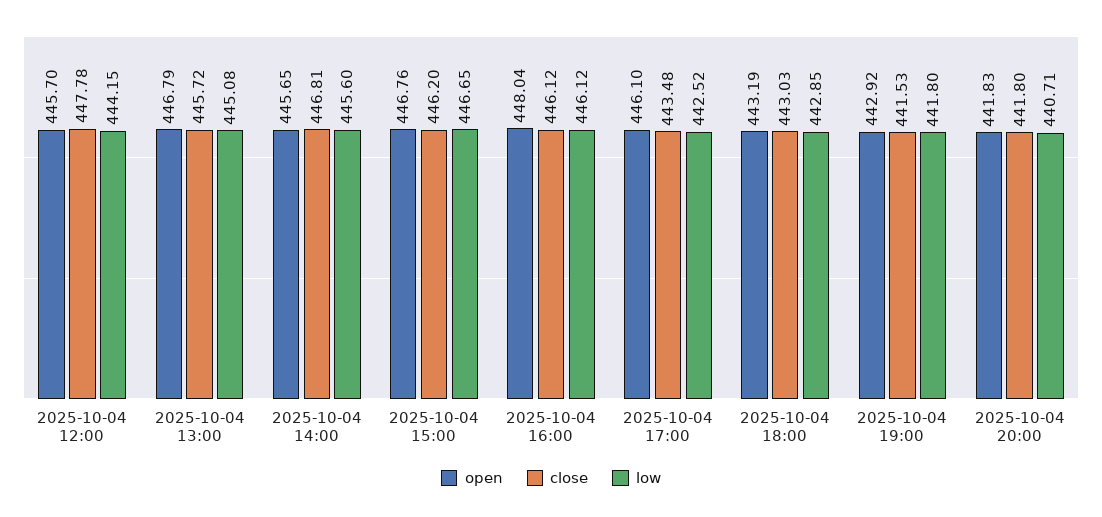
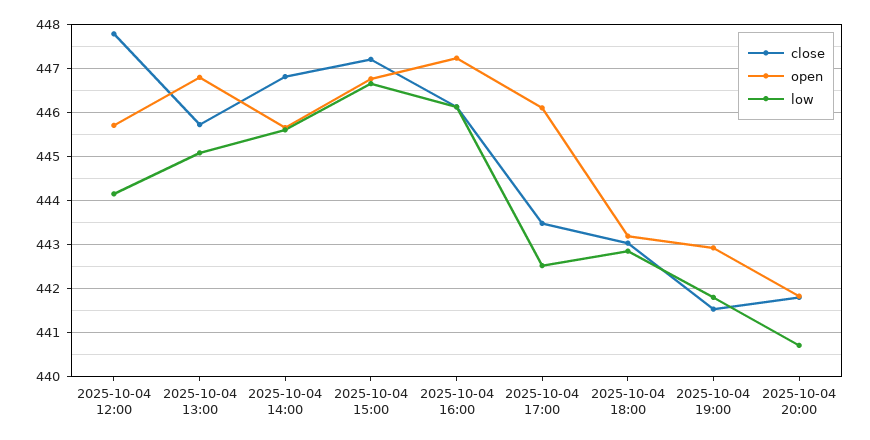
close, 2025-10-04 15:00: 446.2 -> 447.2
open, 2025-10-04 16:00: 448.04 -> 447.2

